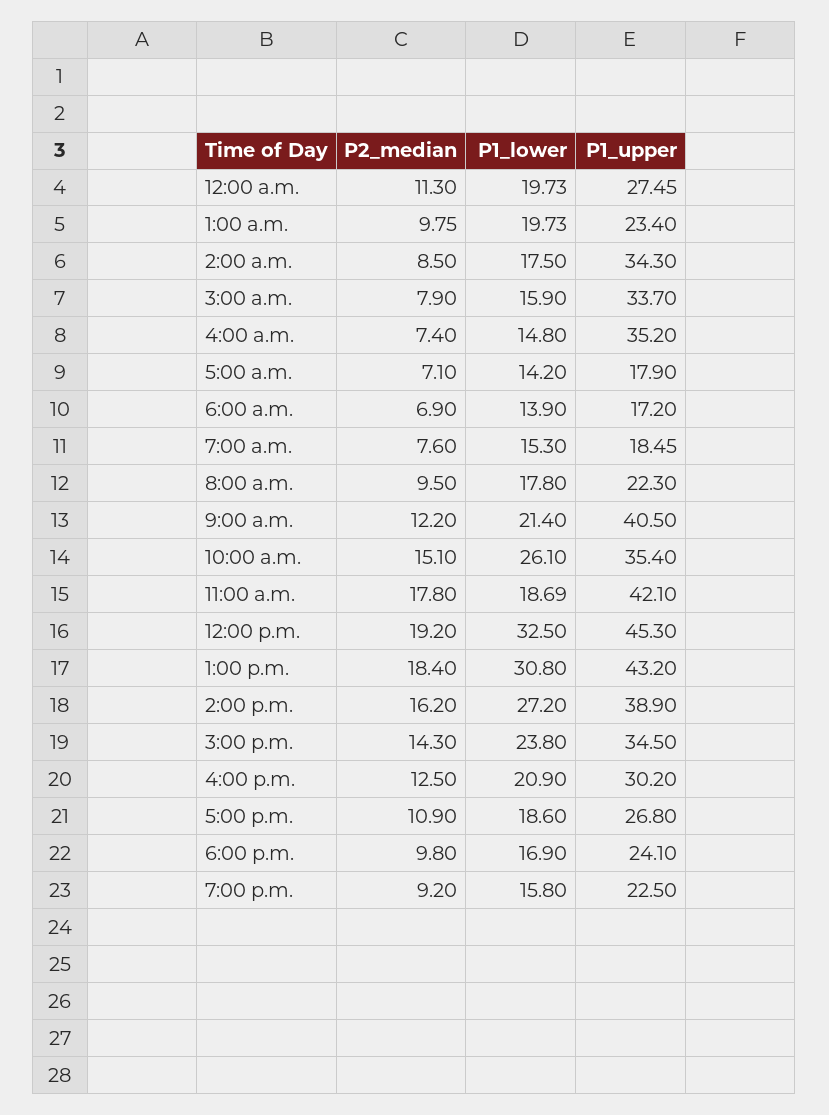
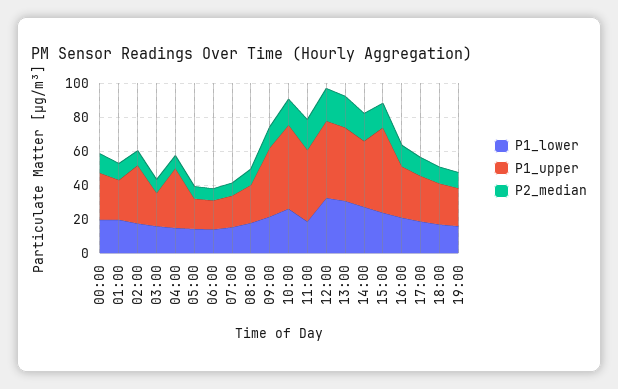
P1_upper, 3:00 a.m.: 33.7 -> 20
P1_upper, 10:00 a.m.: 35.4 -> 50
P1_upper, 3:00 p.m.: 34.5 -> 50

